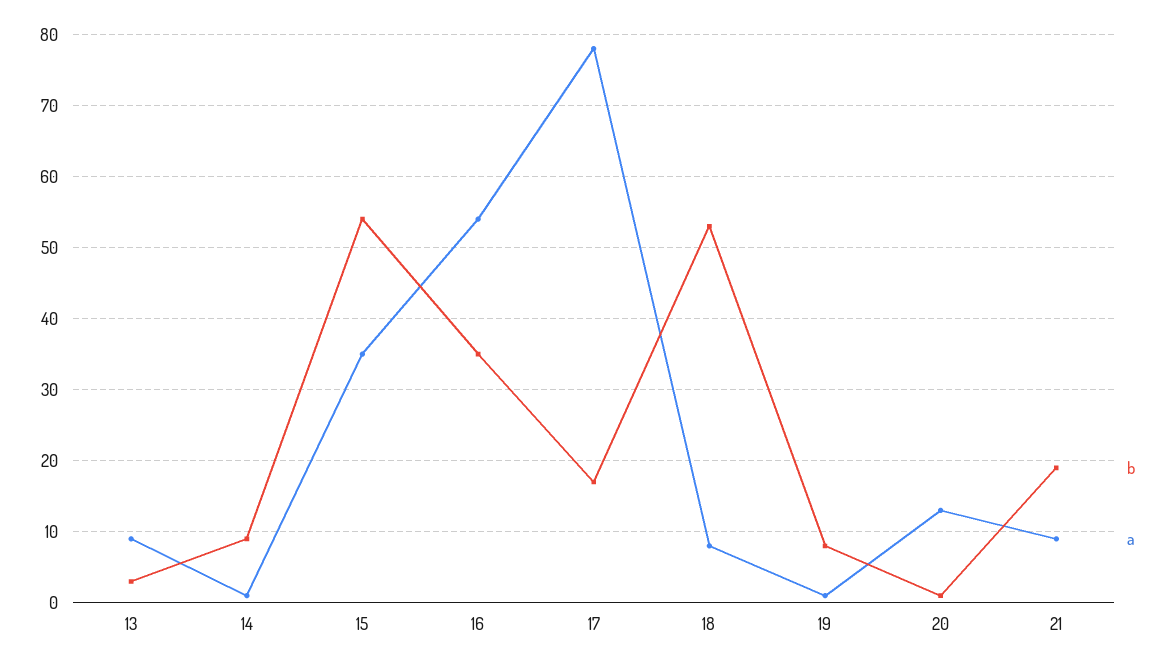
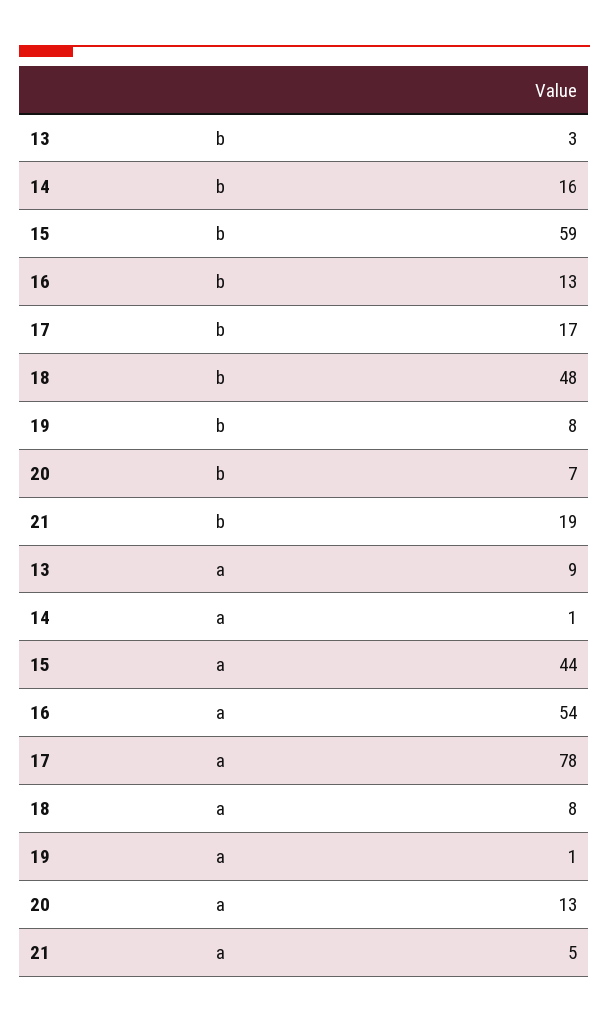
b, 14: 9 -> 16
b, 15: 54 -> 59
a, 15: 35 -> 44
b, 16: 35 -> 13
b, 18: 53 -> 48
b, 20: 1 -> 7
a, 21: 9 -> 5

